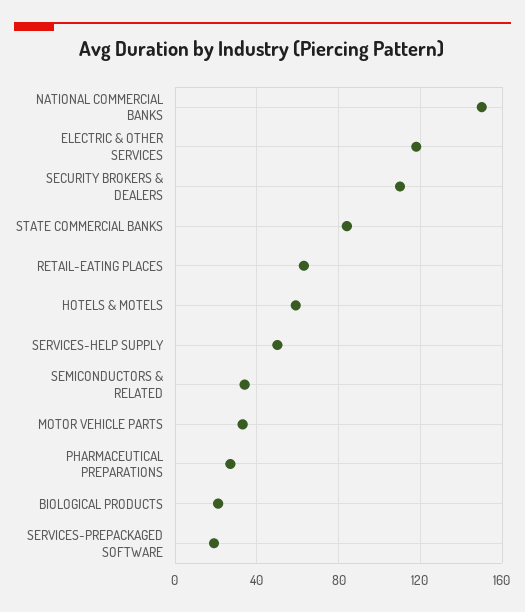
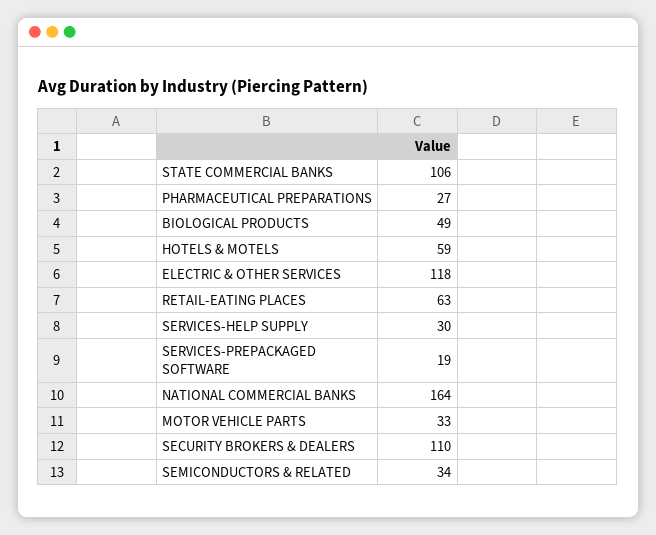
NATIONAL COMMERCIAL BANKS: 150 -> 164
STATE COMMERCIAL BANKS: 85 -> 106
SERVICES-HELP SUPPLY: 50 -> 30
BIOLOGICAL PRODUCTS: 20 -> 49

